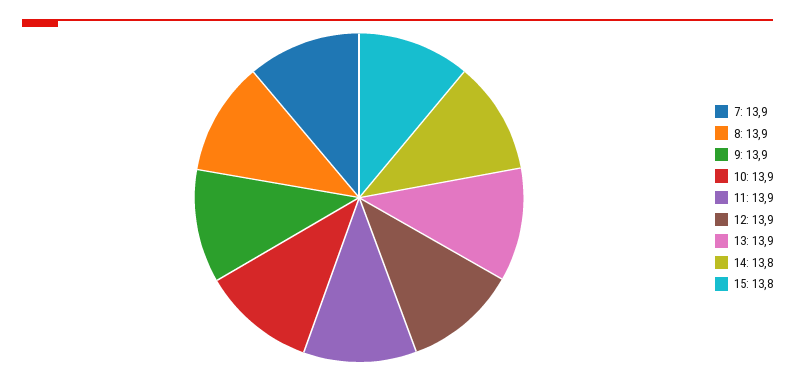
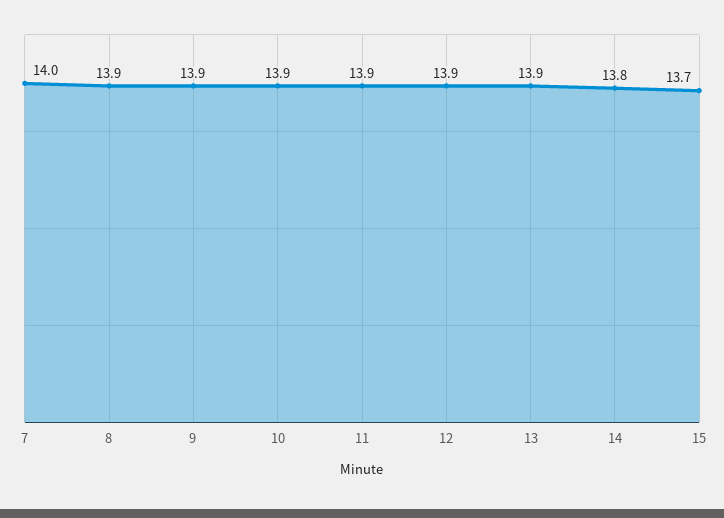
7: 13.9 -> 14
15: 13.8 -> 13.7

